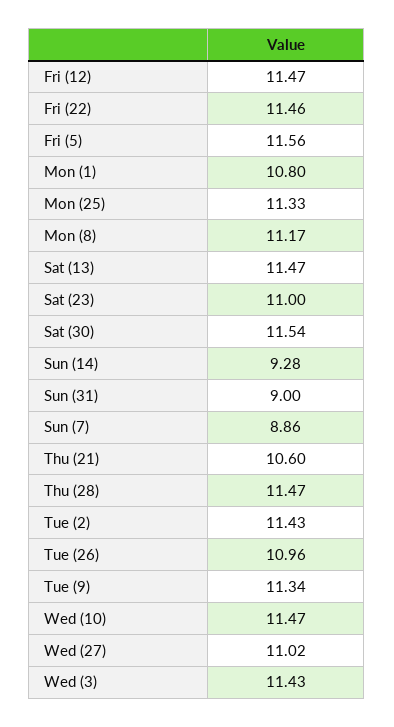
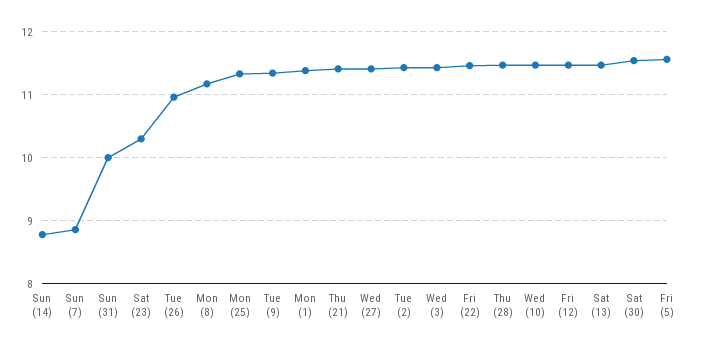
Mon (1): 10.8 -> 11.4
Sat (23): 11 -> 10.3
Sun (14): 9.28 -> 8.8
Sun (31): 9 -> 10
Thu (21): 10.6 -> 11.4
Wed (27): 11.02 -> 11.4

